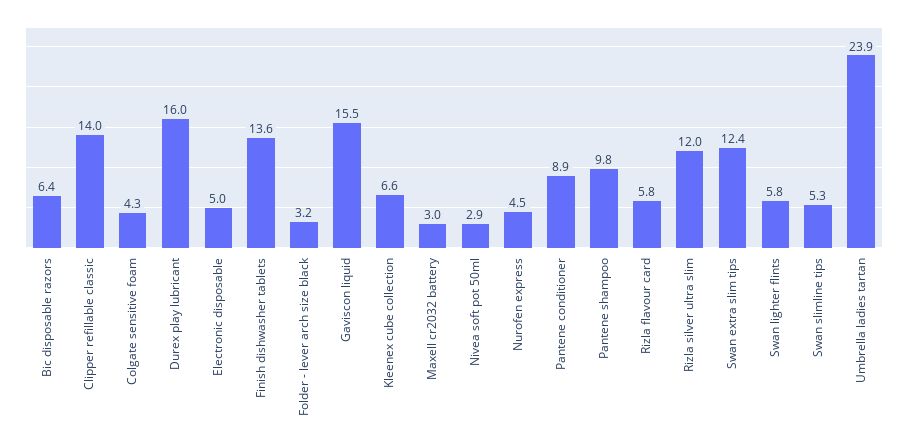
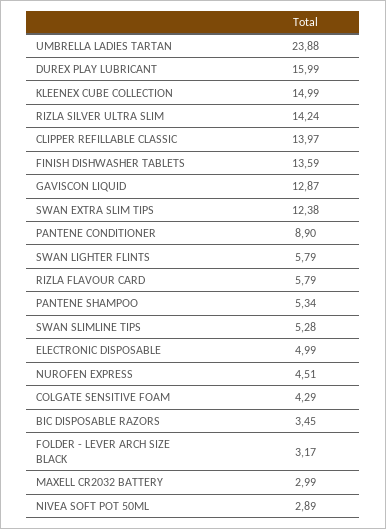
Bic disposable razors: 6.4 -> 3.45
Gaviscon liquid: 15.5 -> 12.87
Kleenex cube collection: 6.6 -> 14.99
Pantene shampoo: 9.8 -> 5.34
Rizla silver ultra slim: 12 -> 14.24

